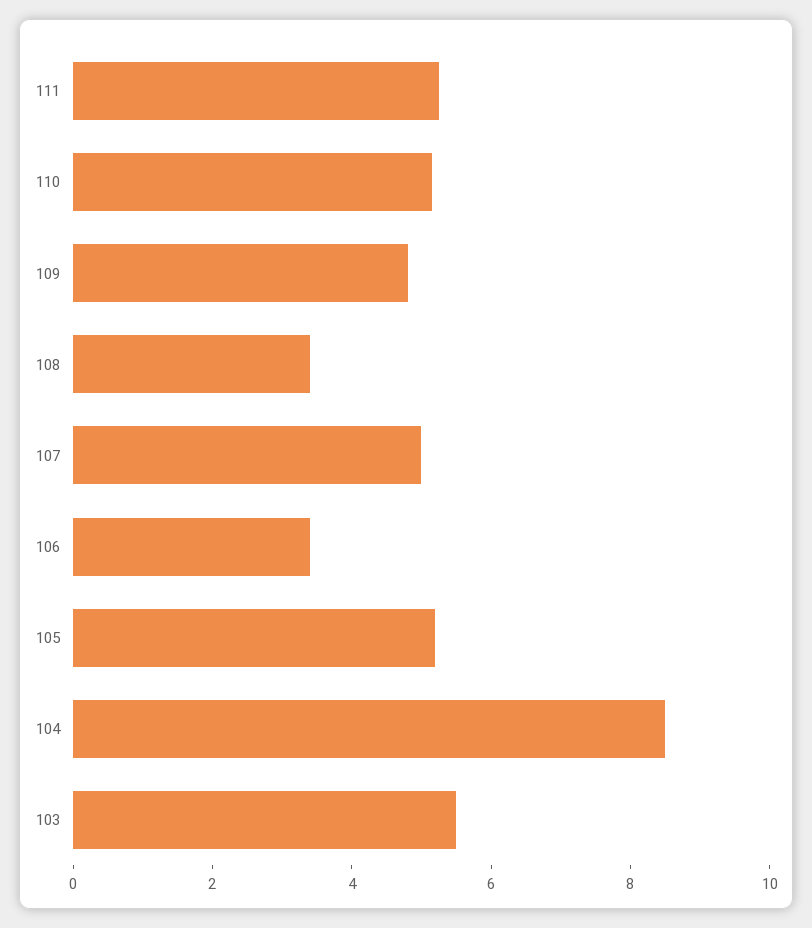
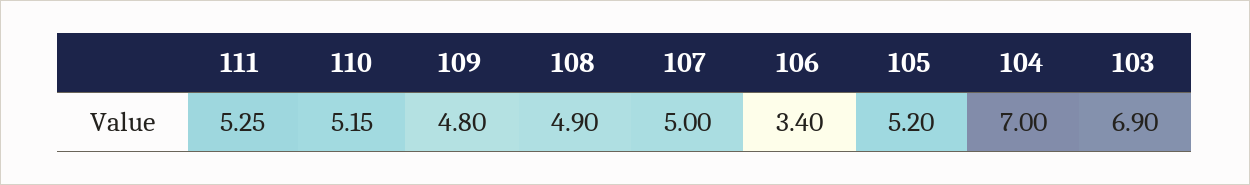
108: 3.5 -> 4.9
104: 8.5 -> 7
103: 5.5 -> 6.9

